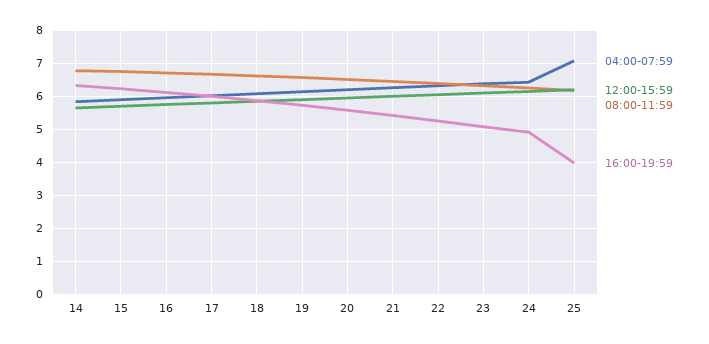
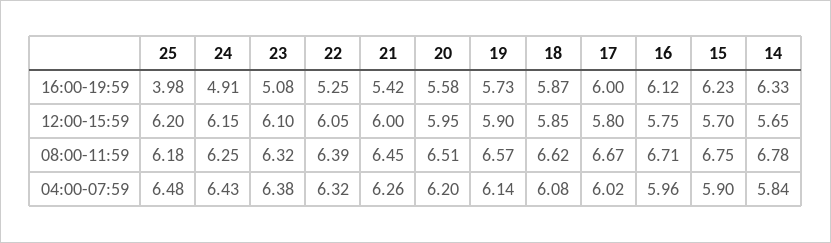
04:00-07:59, 25: 7 -> 6.48

